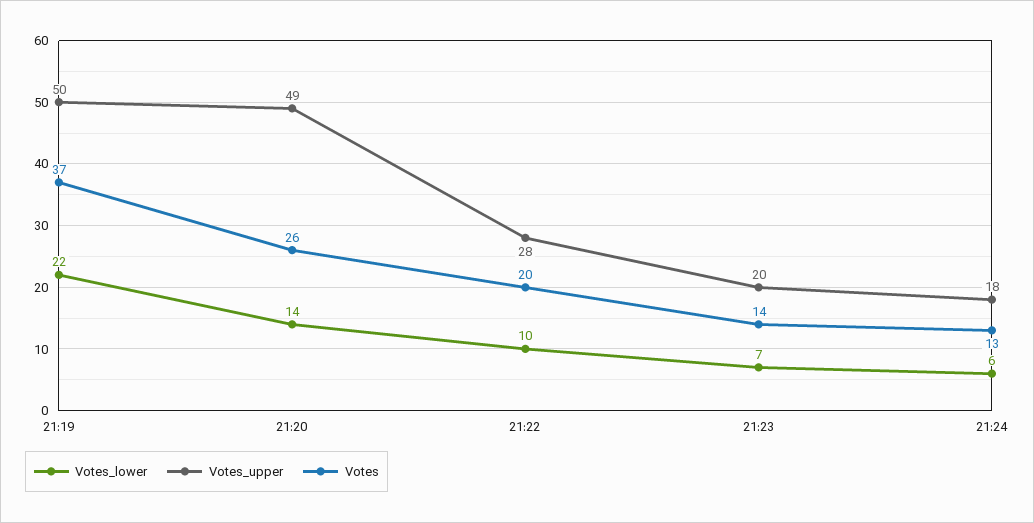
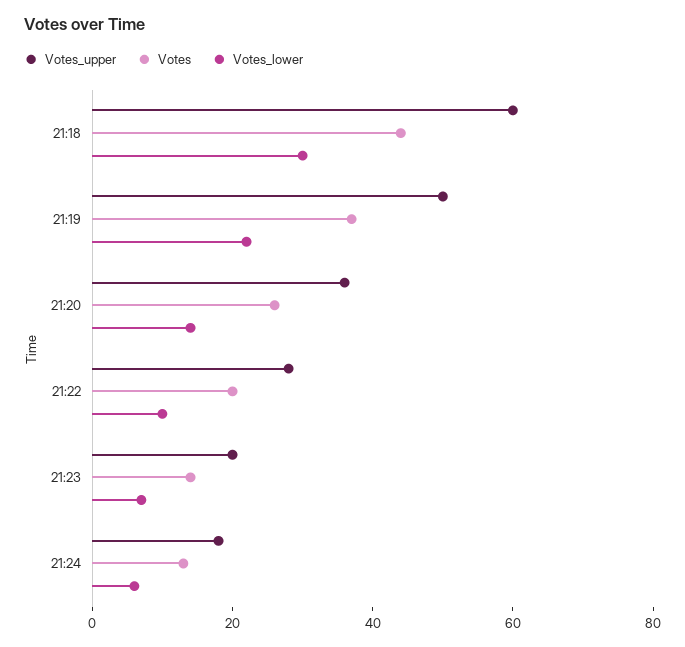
Votes_upper, 21:20: 49 -> 35
Votes_upper, 21:18: none -> 60
Votes, 21:18: none -> 45
Votes_lower, 21:18: none -> 30

